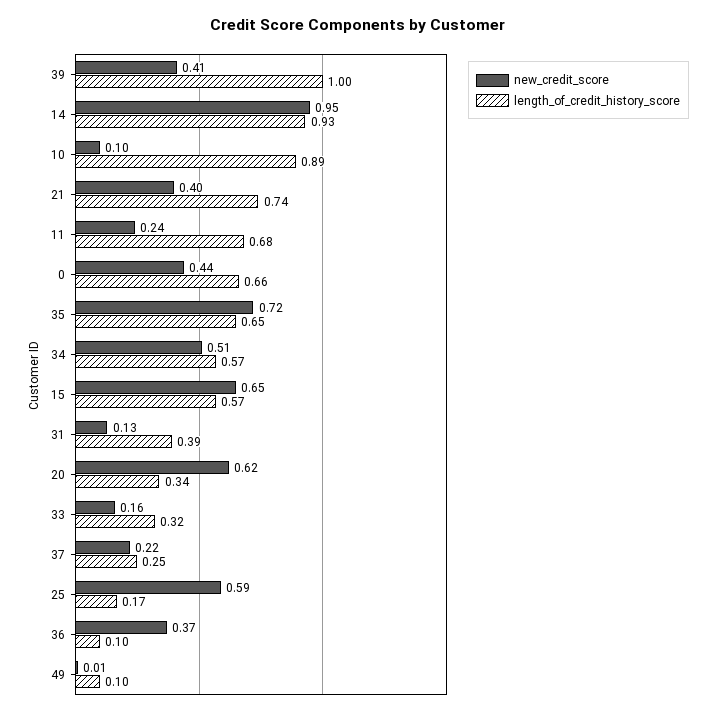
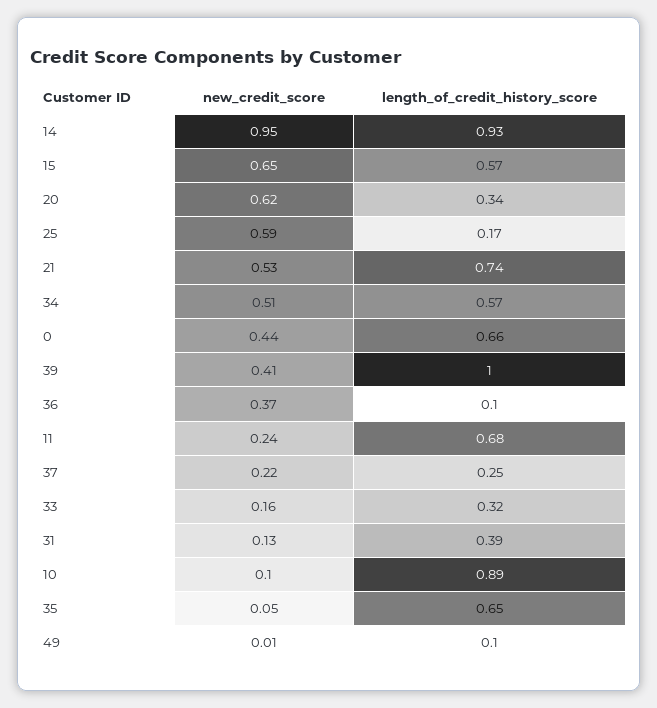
new_credit_score, 21: 0.4 -> 0.53
new_credit_score, 35: 0.72 -> 0.05

